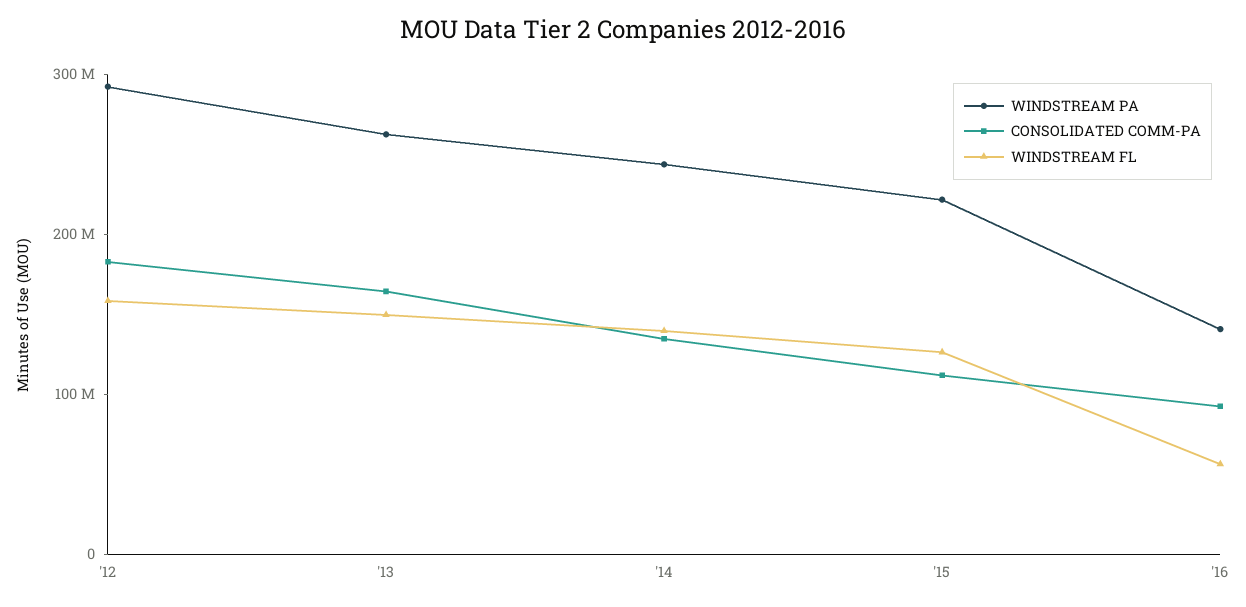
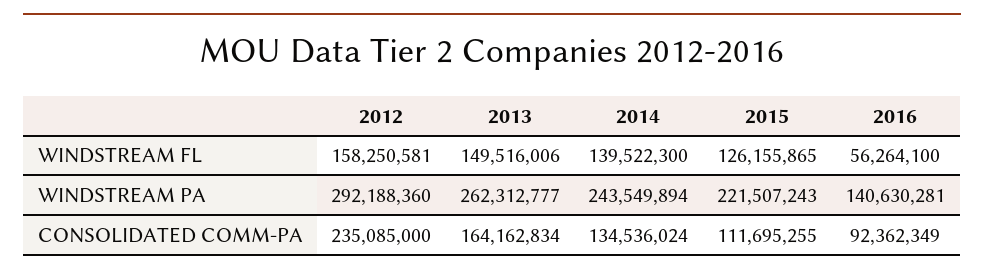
CONSOLIDATED COMM-PA, '12: 180000000 -> 235085000

